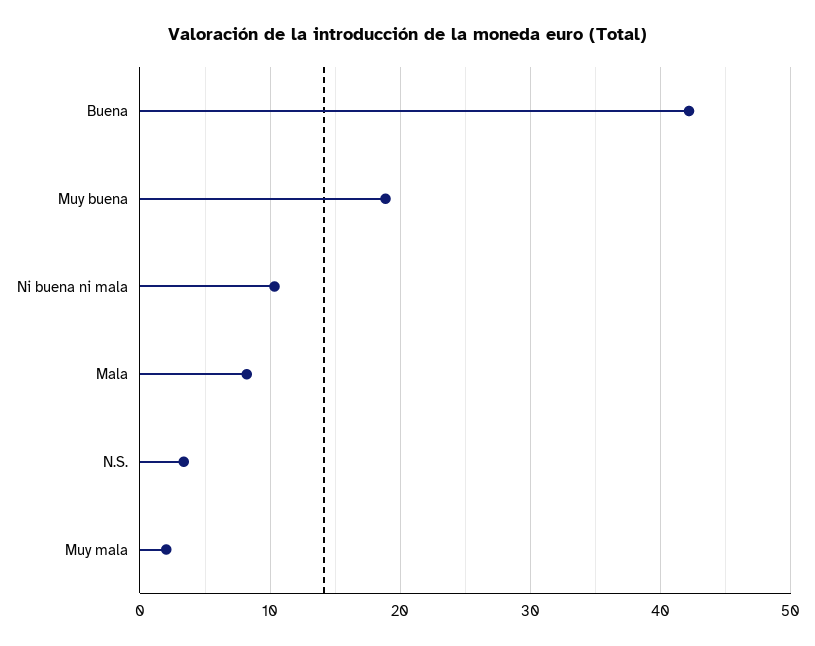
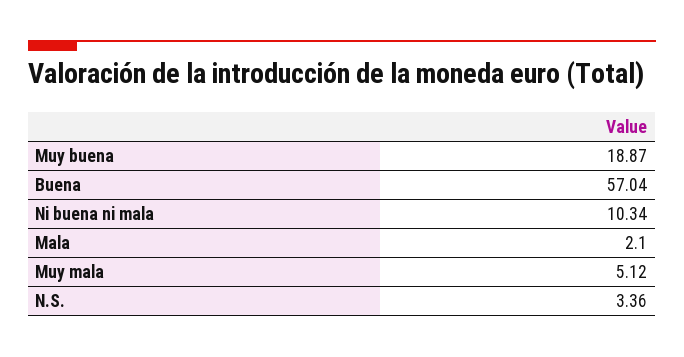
Buena: 42 -> 57.04
Mala: 8 -> 2.1
Muy mala: 2 -> 5.12

